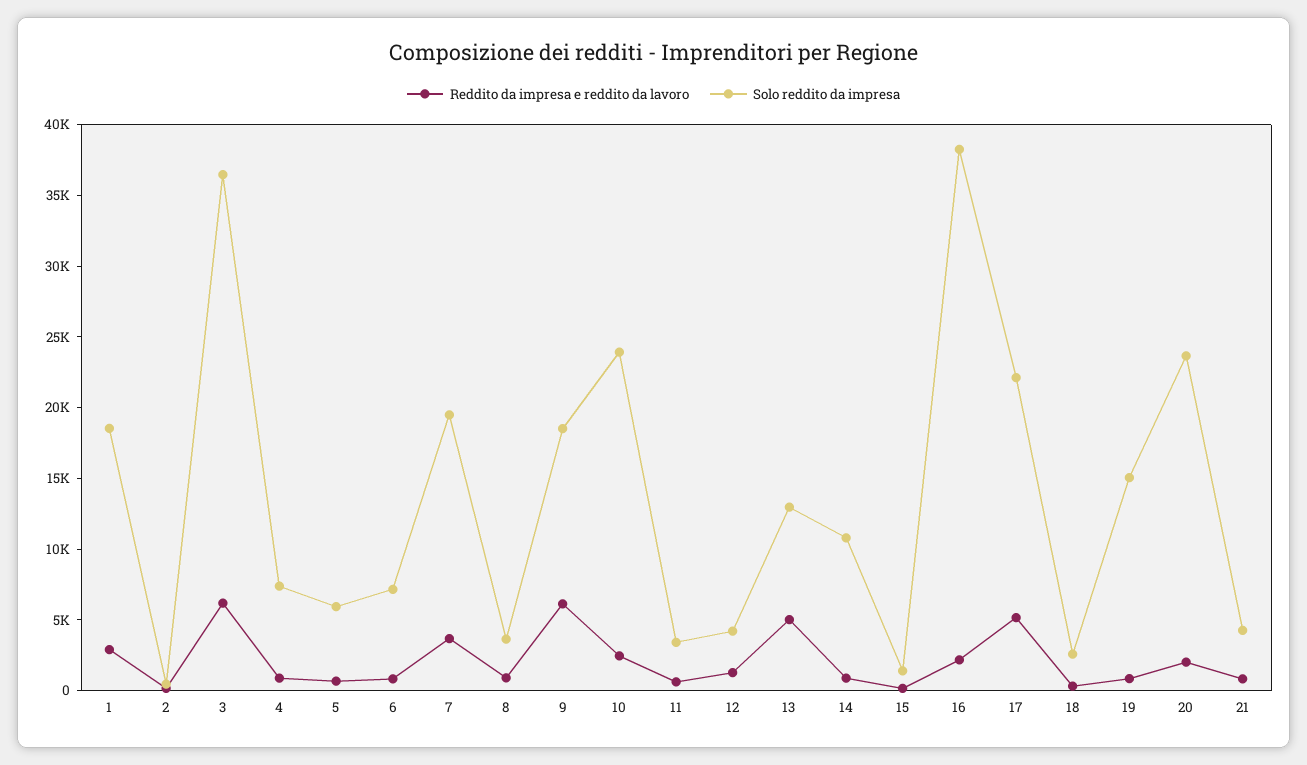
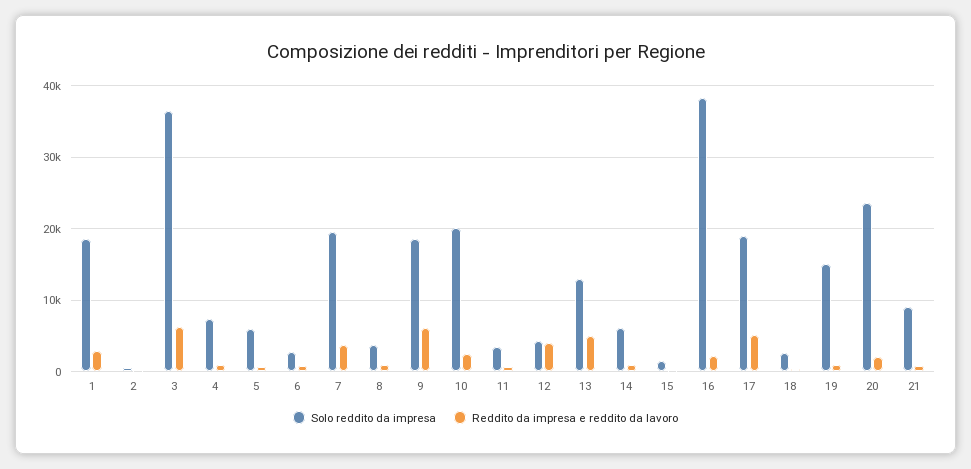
Solo reddito da impresa, 6: 7000 -> 3000
Solo reddito da impresa, 10: 24000 -> 20000
Reddito da impresa e reddito da lavoro, 12: 1000 -> 4000
Solo reddito da impresa, 14: 11000 -> 6000
Solo reddito da impresa, 17: 22000 -> 19000
Solo reddito da impresa, 21: 4000 -> 9000

